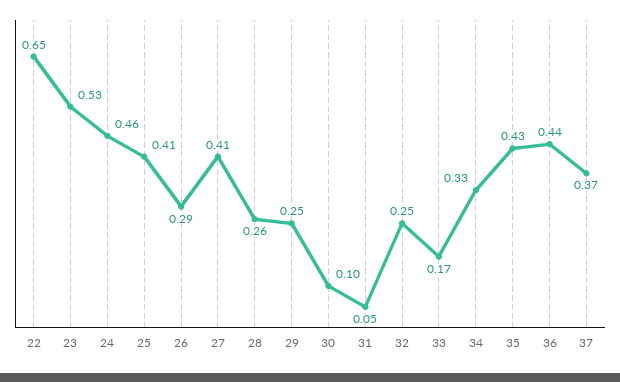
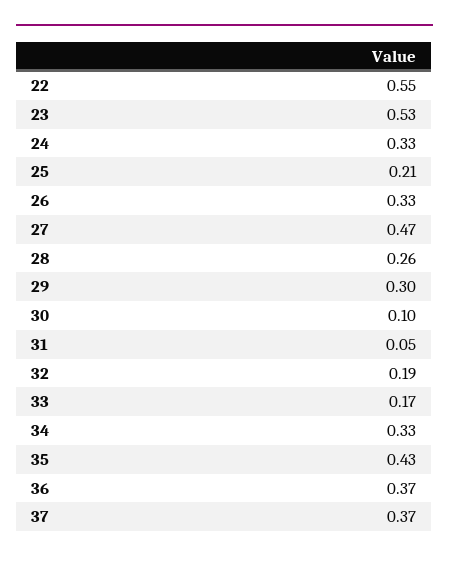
22: 0.65 -> 0.55
24: 0.46 -> 0.33
25: 0.41 -> 0.21
26: 0.29 -> 0.33
27: 0.41 -> 0.47
29: 0.25 -> 0.3
32: 0.25 -> 0.19
36: 0.44 -> 0.37

